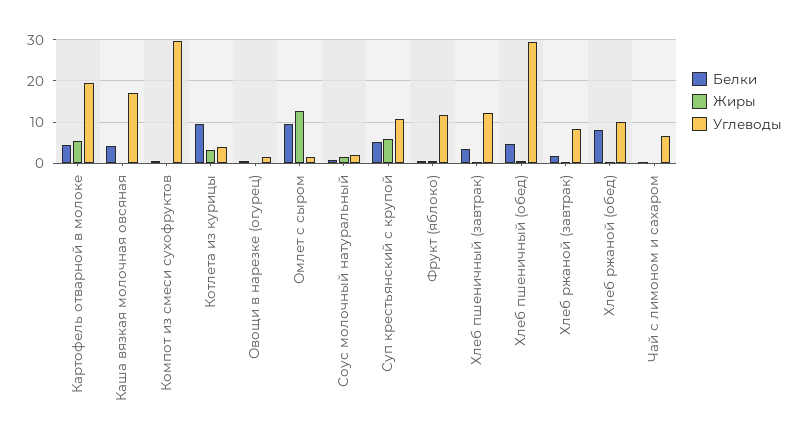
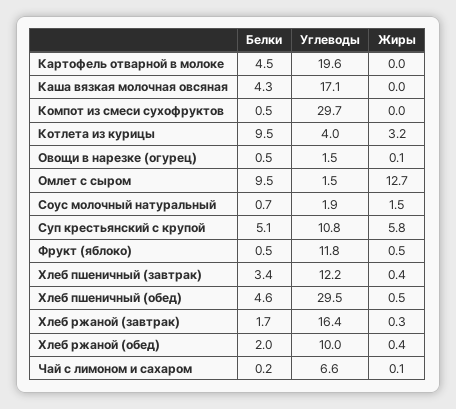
Жиры, Картофель отварной в молоке: 6 -> 0
Углеводы, Хлеб ржаной (завтрак): 8 -> 16.4
Белки, Хлеб ржаной (обед): 8 -> 2

